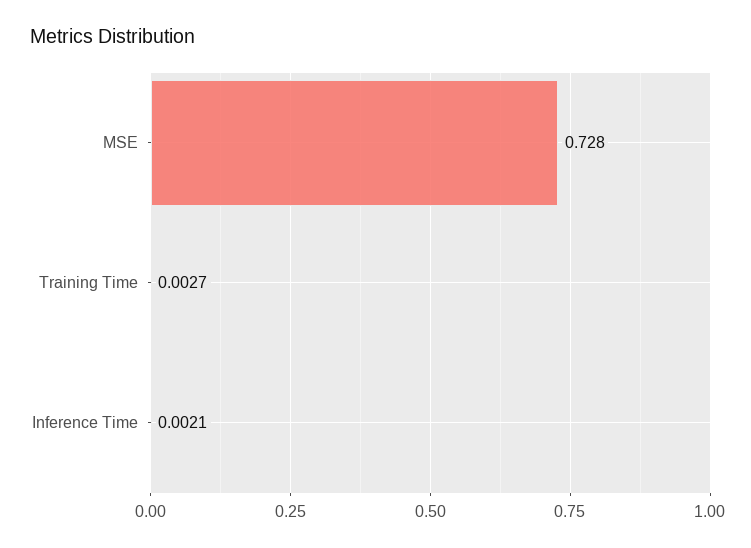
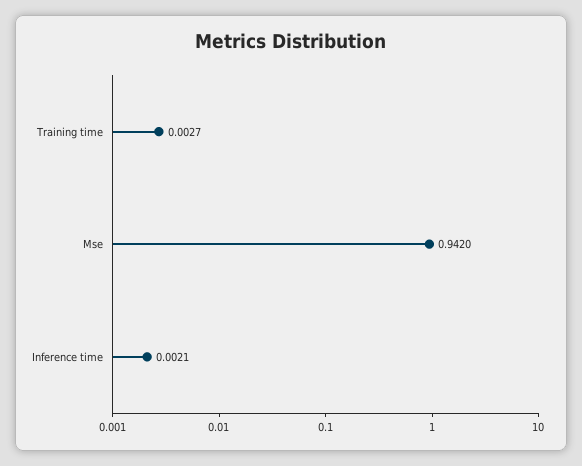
MSE: 0.728 -> 0.942

